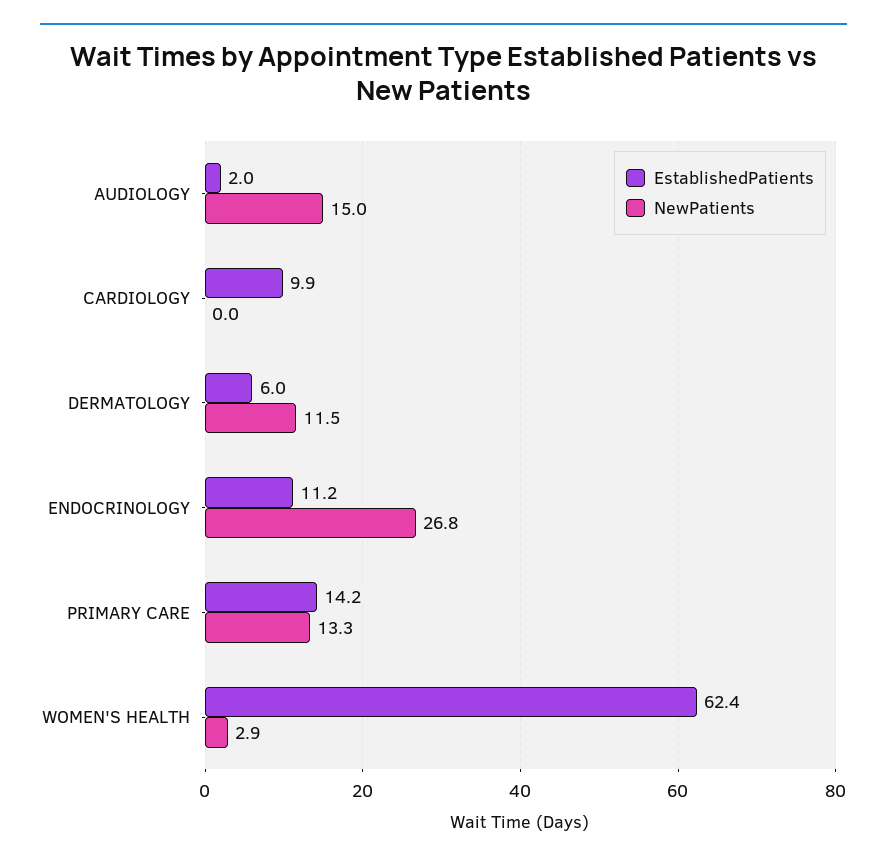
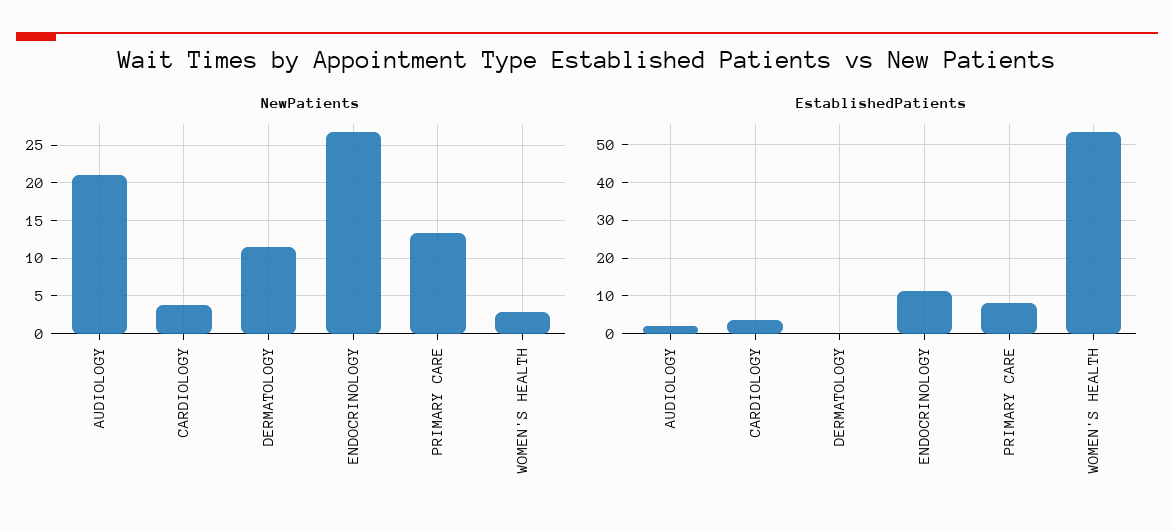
NewPatients, AUDIOLOGY: 15 -> 21
EstablishedPatients, CARDIOLOGY: 9.9 -> 4
NewPatients, CARDIOLOGY: 0 -> 4
EstablishedPatients, DERMATOLOGY: 6 -> 0
EstablishedPatients, PRIMARY CARE: 14.2 -> 8
EstablishedPatients, WOMEN'S HEALTH: 62.4 -> 54

